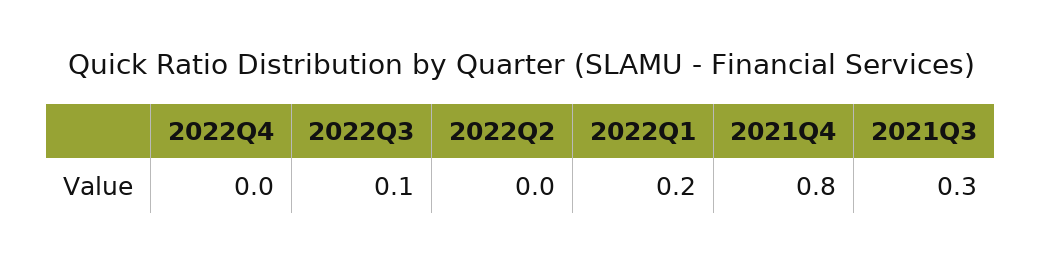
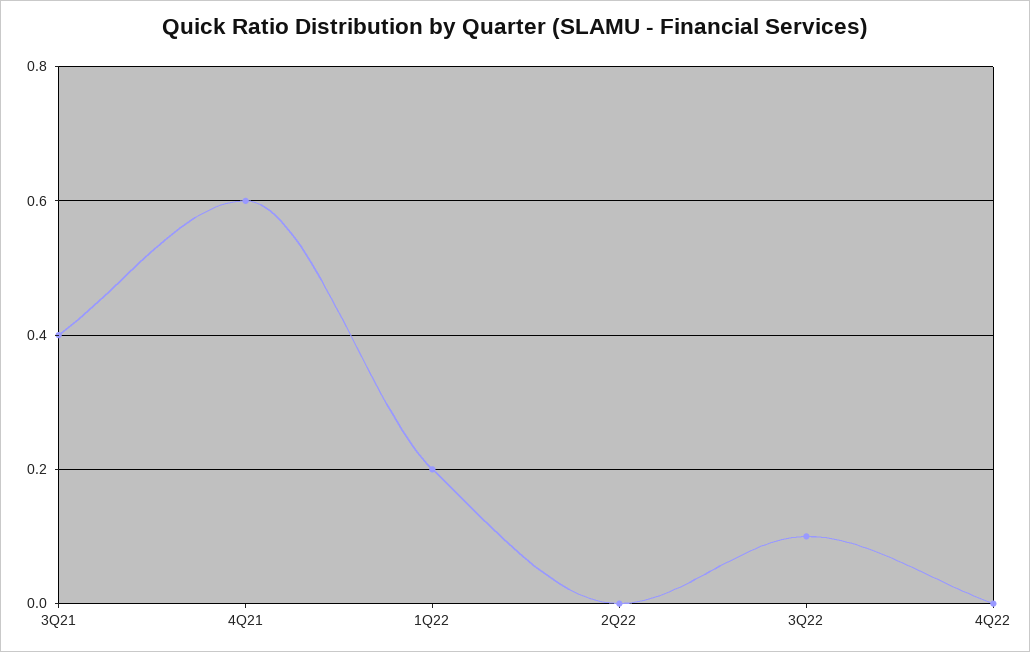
2021Q4: 0.8 -> 0.6
2021Q3: 0.3 -> 0.4

